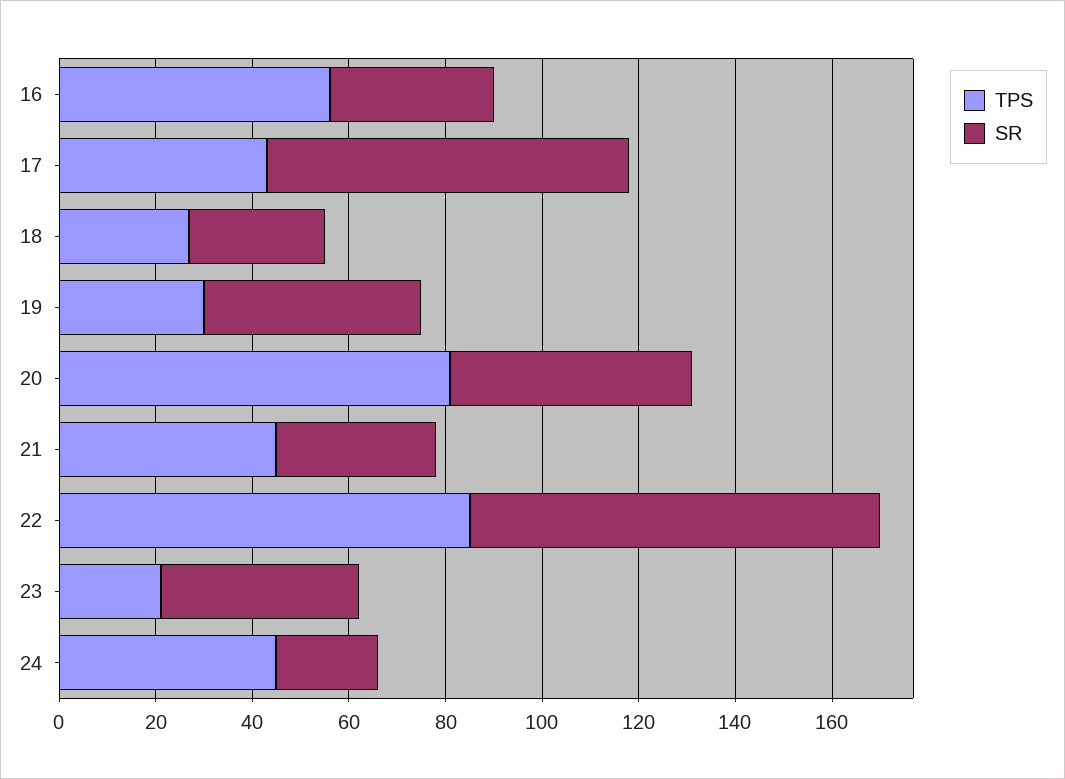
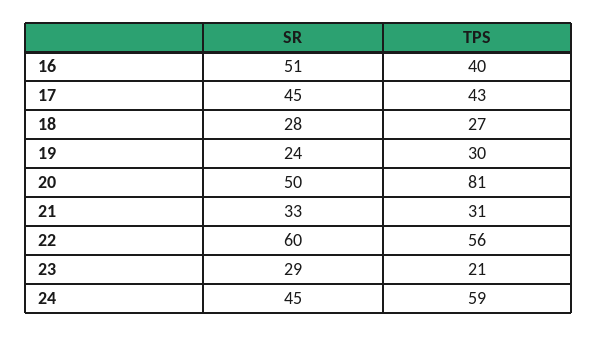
TPS, 16: 55 -> 40
SR, 16: 35 -> 51
SR, 17: 75 -> 45
SR, 19: 45 -> 24
TPS, 21: 45 -> 31
TPS, 22: 85 -> 56
SR, 22: 85 -> 60
SR, 23: 40 -> 29
TPS, 24: 45 -> 59
SR, 24: 20 -> 45

